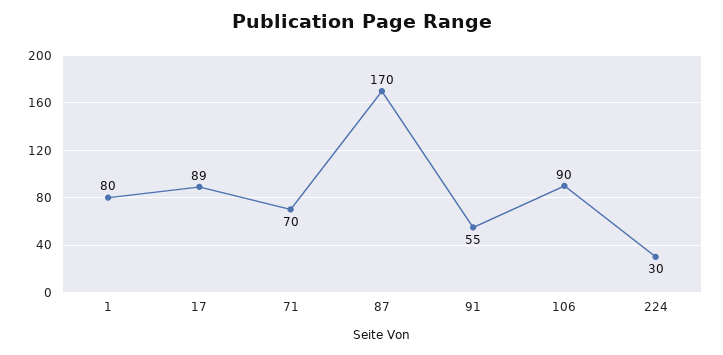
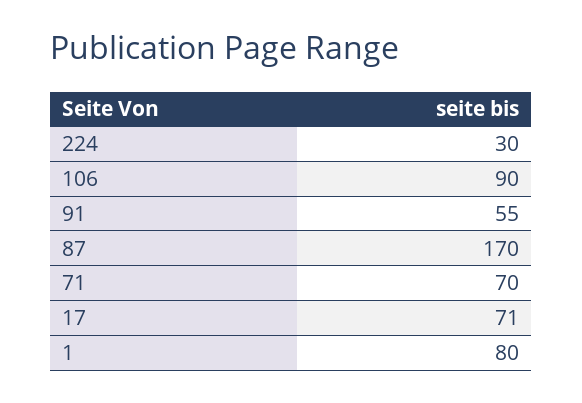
17: 89 -> 71

